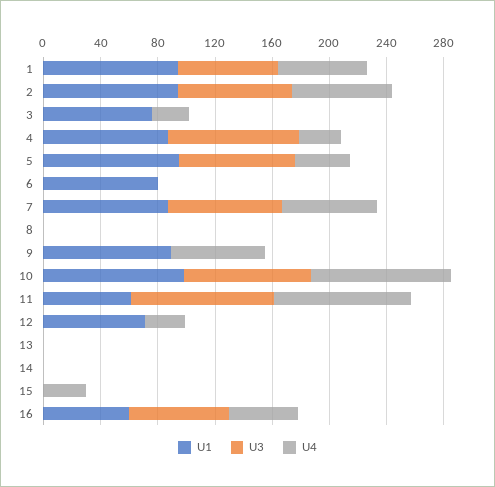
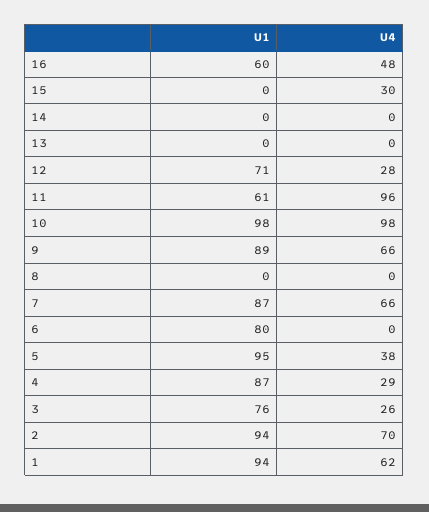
U3, 1: 70 -> none
U3, 2: 80 -> none
U3, 3: 0 -> none
U3, 4: 90 -> none
U3, 5: 80 -> none
U3, 6: 0 -> none
U3, 7: 80 -> none
U3, 8: 0 -> none
U3, 9: 0 -> none
U3, 10: 90 -> none
U3, 11: 100 -> none
U3, 12: 0 -> none
U3, 13: 0 -> none
U3, 14: 0 -> none
U3, 15: 0 -> none
U3, 16: 70 -> none

